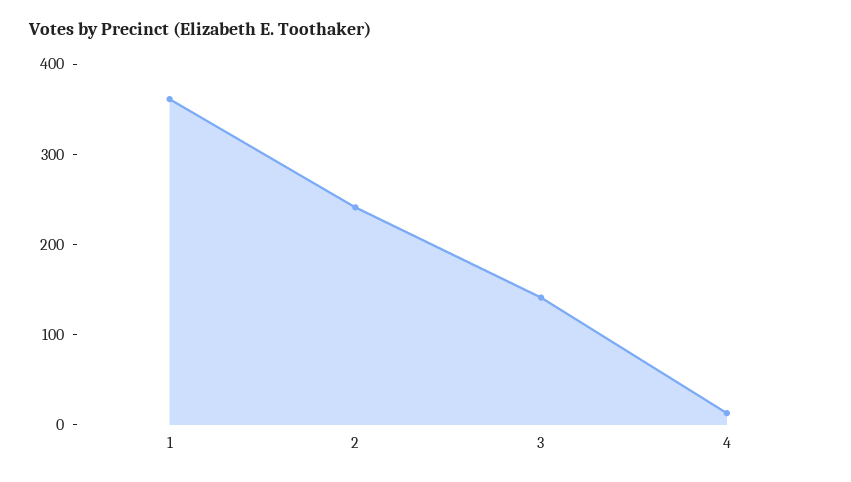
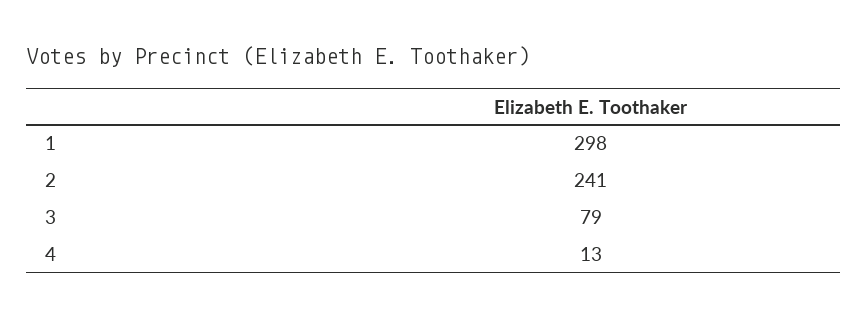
1: 360 -> 298
3: 140 -> 79

